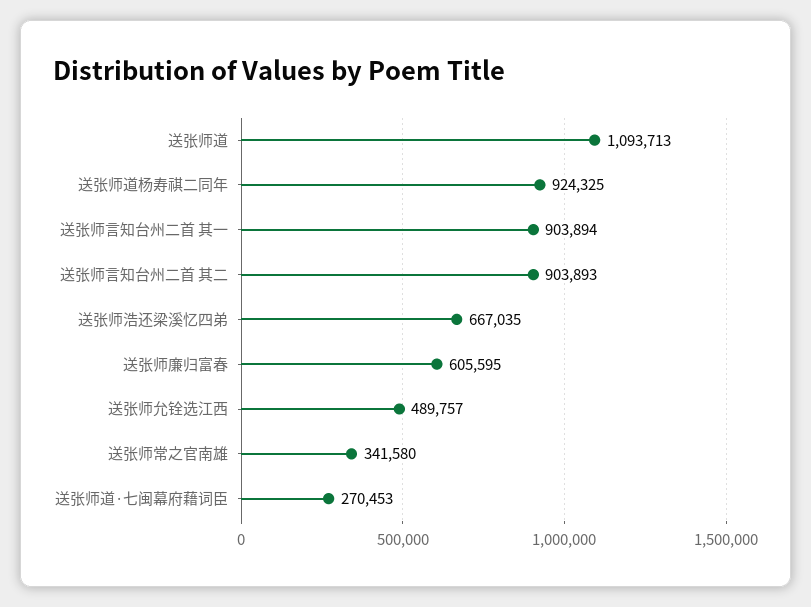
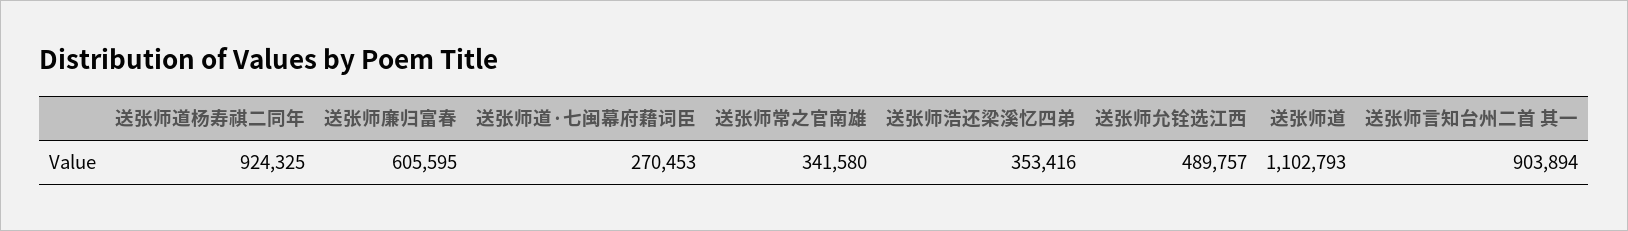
送张师道: 1093713 -> 1102793
送张师言知台州二首 其二: 903893 -> none
送张师浩还梁溪忆四弟: 667035 -> 353416

